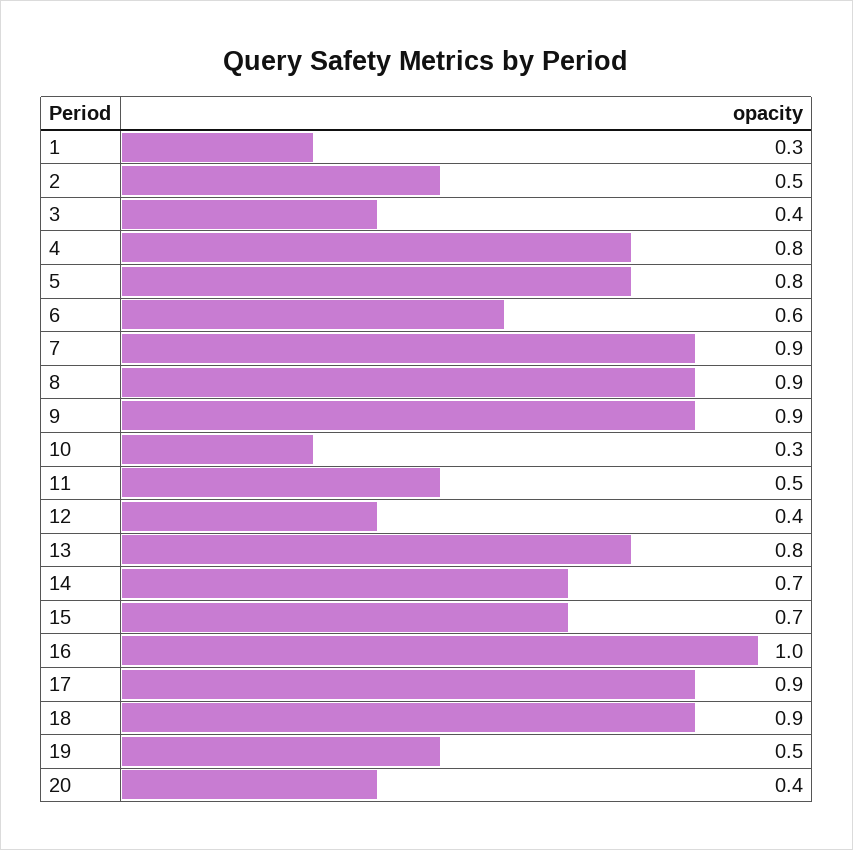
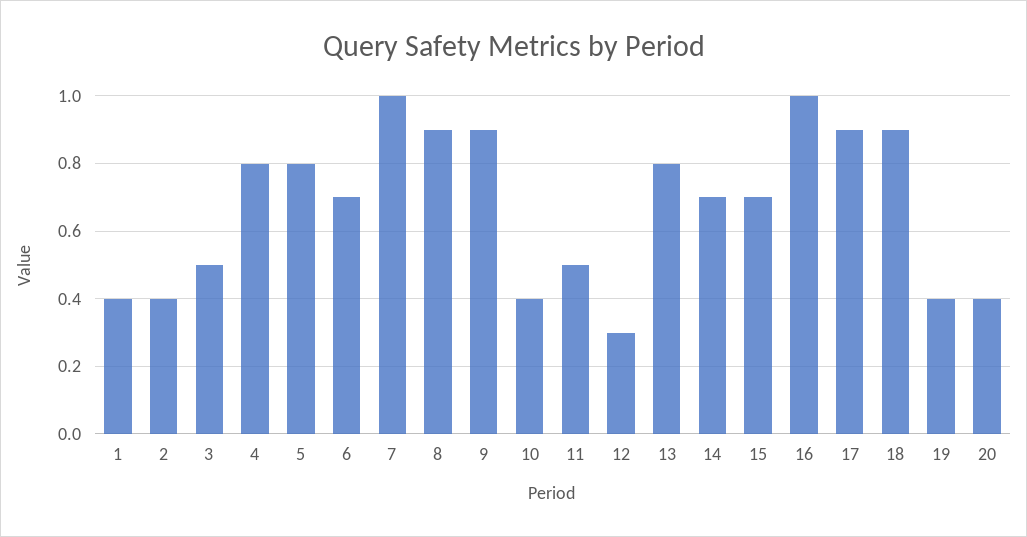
1: 0.3 -> 0.4
2: 0.5 -> 0.4
3: 0.4 -> 0.5
6: 0.6 -> 0.7
7: 0.9 -> 1
10: 0.3 -> 0.4
12: 0.4 -> 0.3
19: 0.5 -> 0.4

